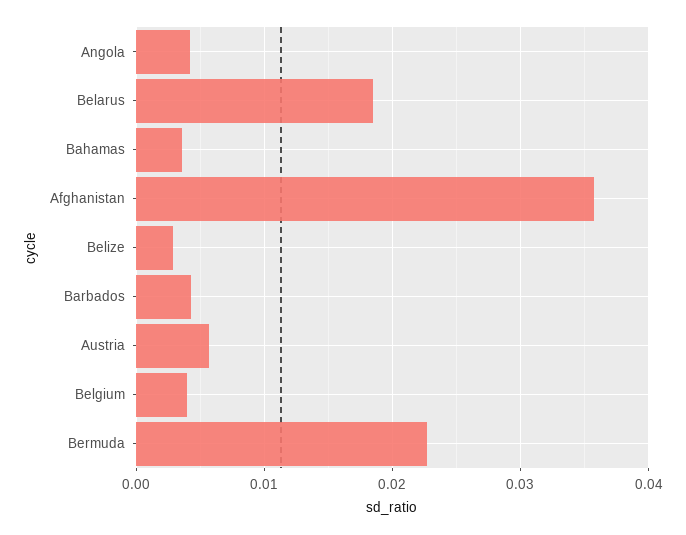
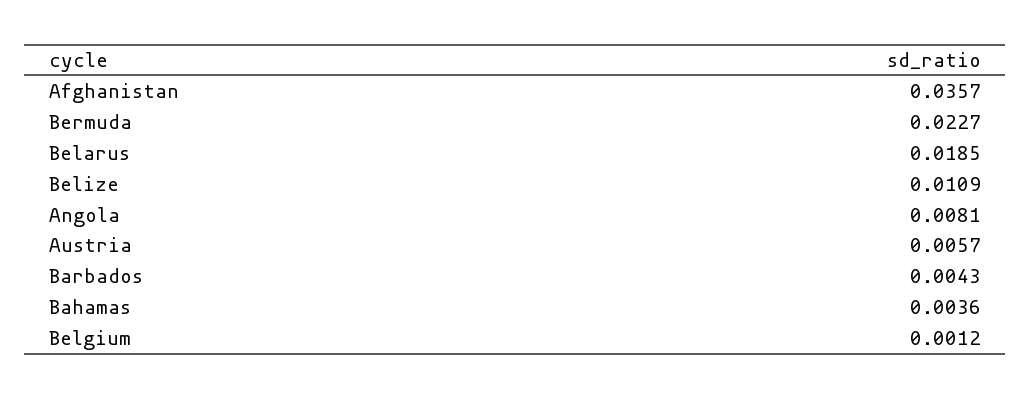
Angola: 0.004 -> 0.0081
Belize: 0.003 -> 0.0109
Belgium: 0.004 -> 0.0012

